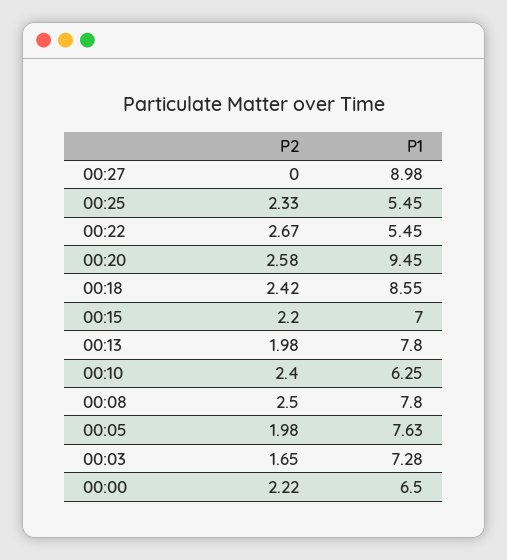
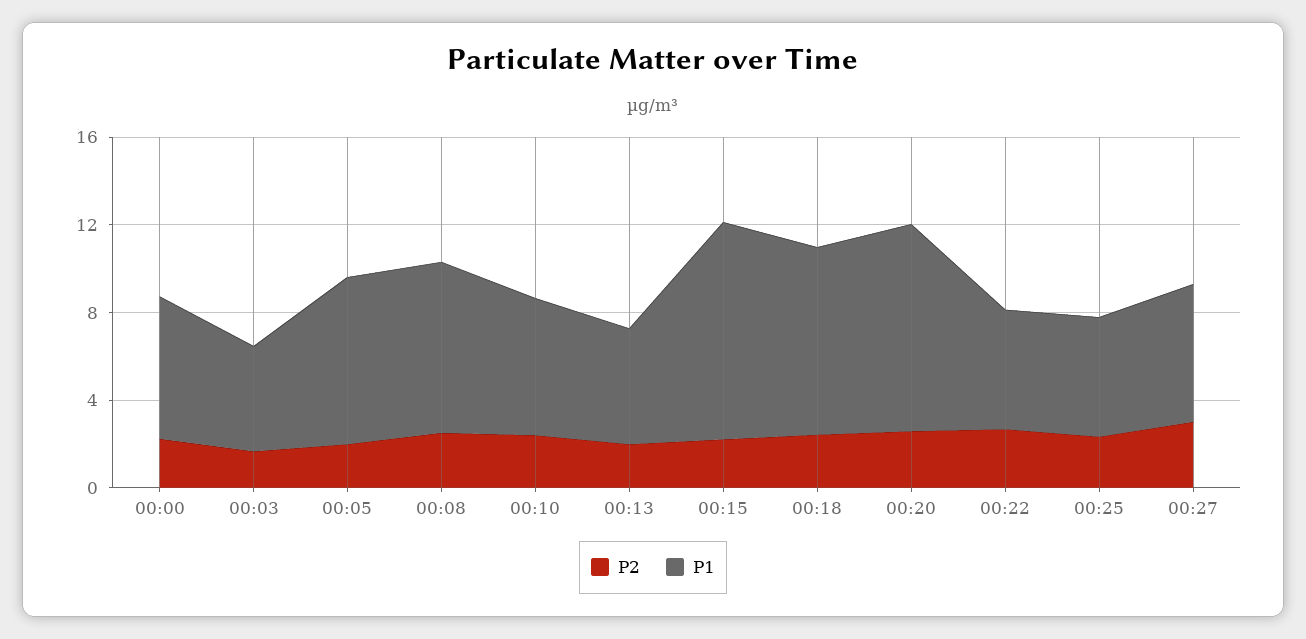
P2, 00:27: 0 -> 3
P1, 00:27: 8.98 -> 6
P1, 00:15: 7 -> 10
P1, 00:13: 7.8 -> 5
P1, 00:03: 7.28 -> 5

